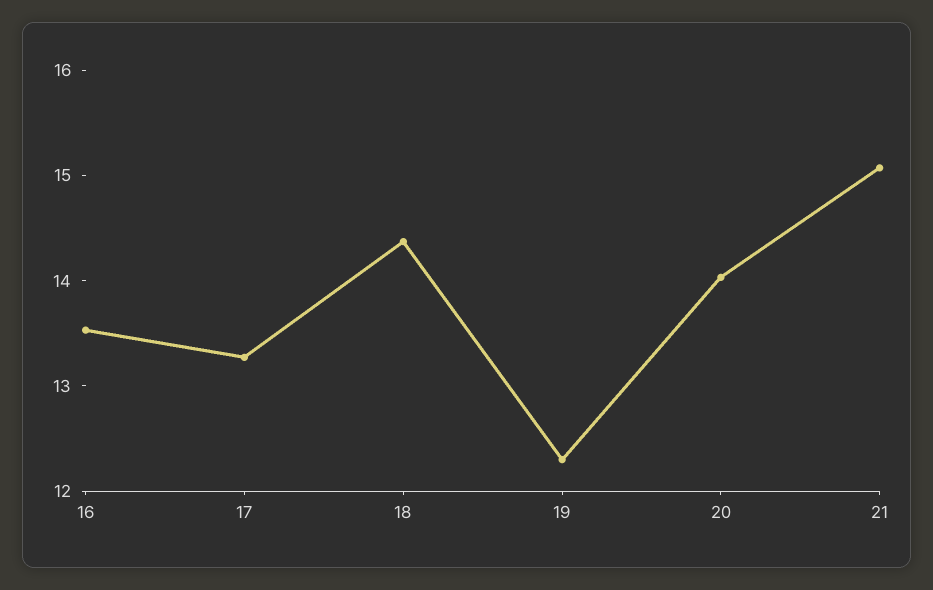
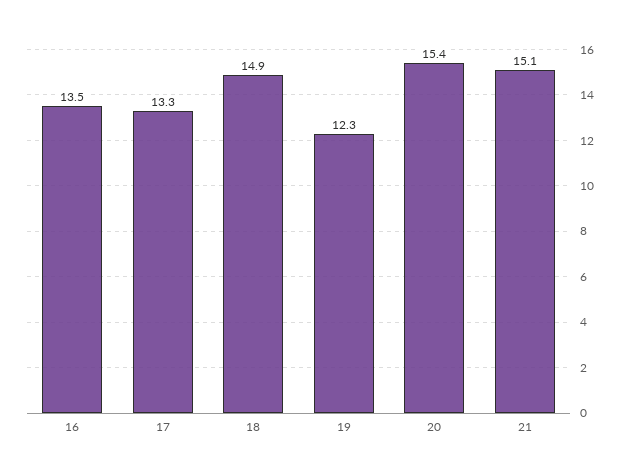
18: 14.4 -> 14.9
20: 14 -> 15.4

